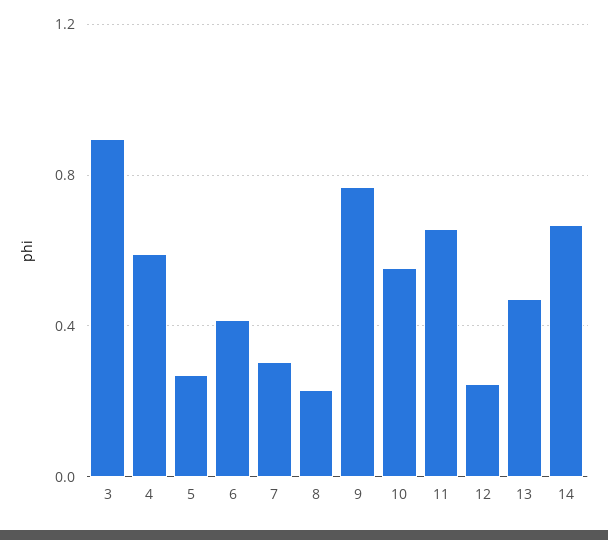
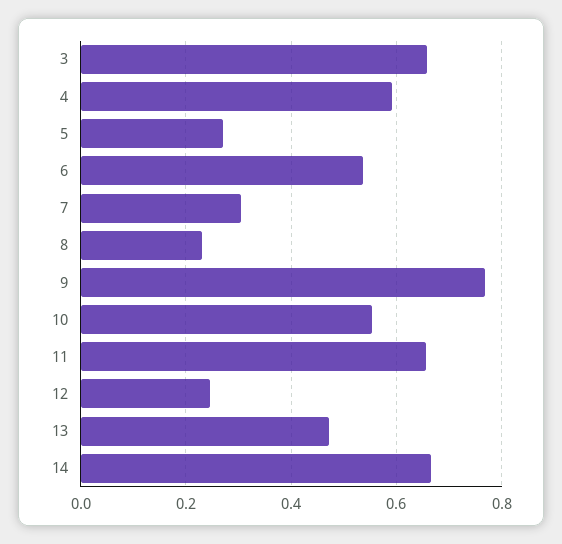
3: 0.9 -> 0.66
6: 0.4 -> 0.54

